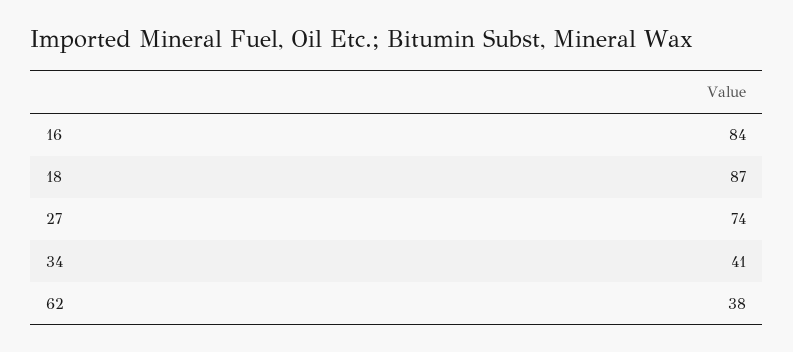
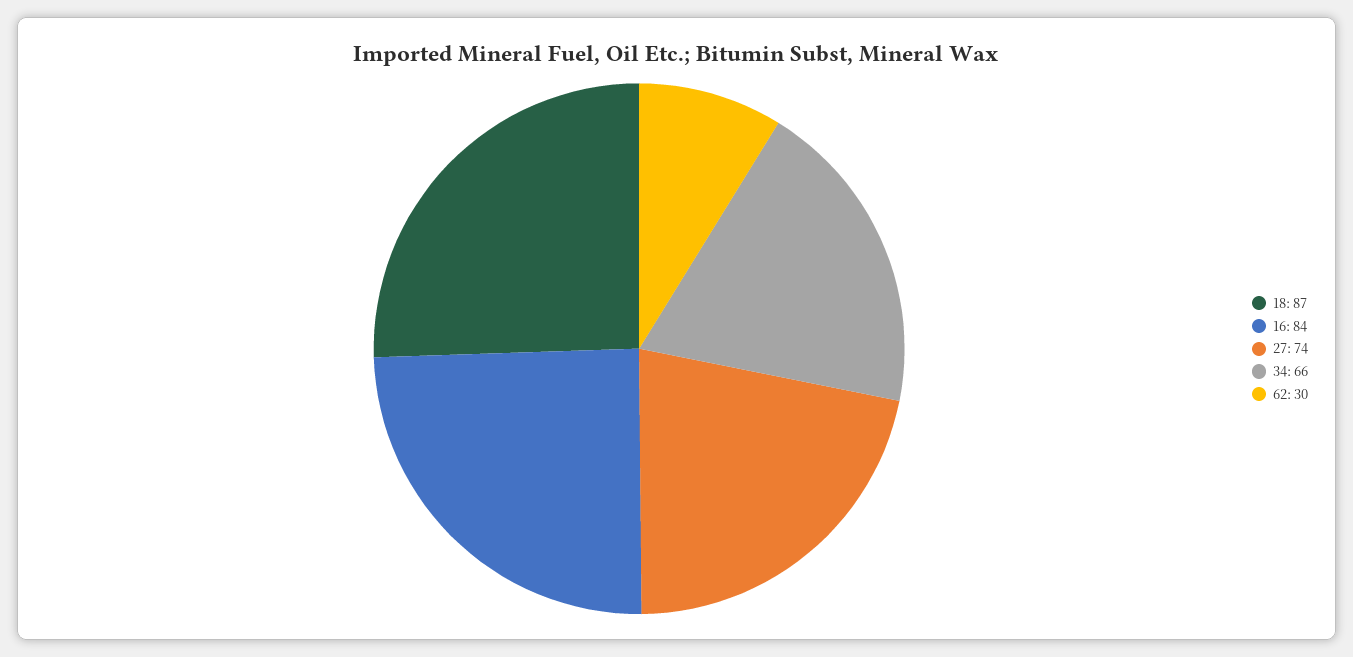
34: 41 -> 66
62: 38 -> 30

